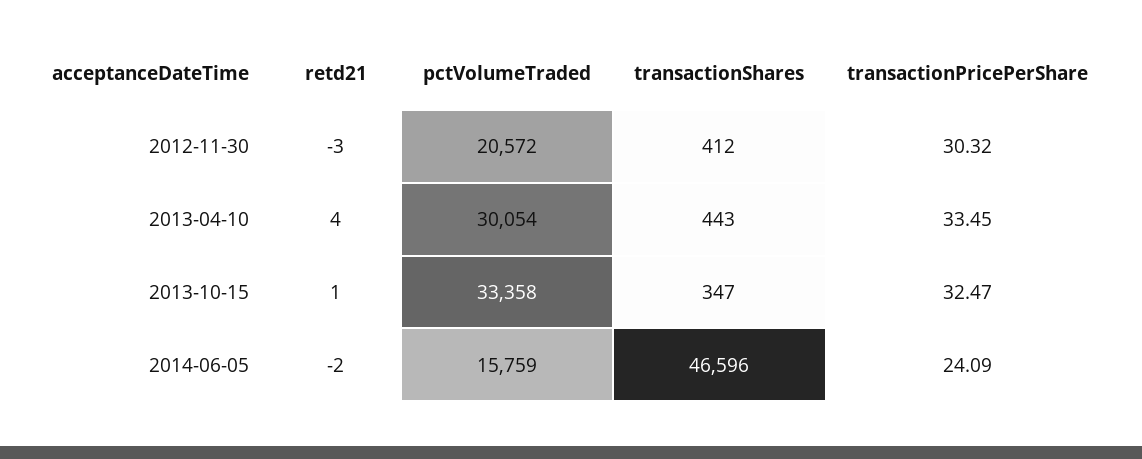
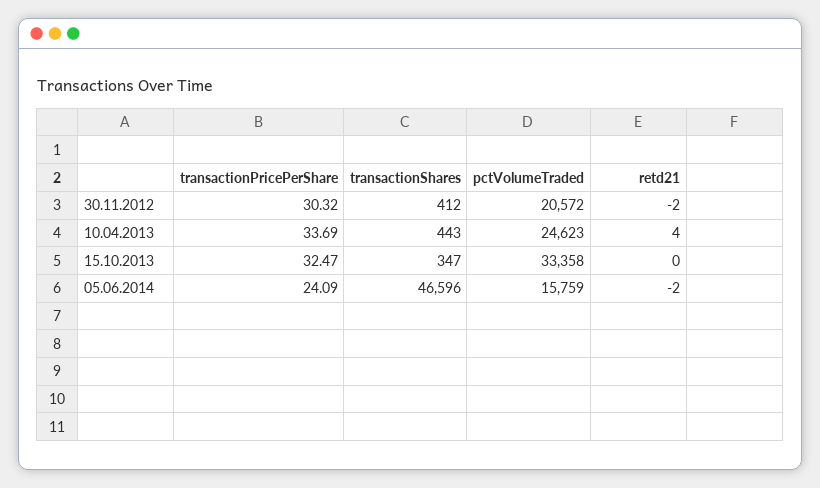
retd21, 2012-11-30: -3 -> -2
pctVolumeTraded, 2013-04-10: 30054 -> 24623
transactionPricePerShare, 2013-04-10: 33.45 -> 33.69
retd21, 2013-10-15: 1 -> 0

